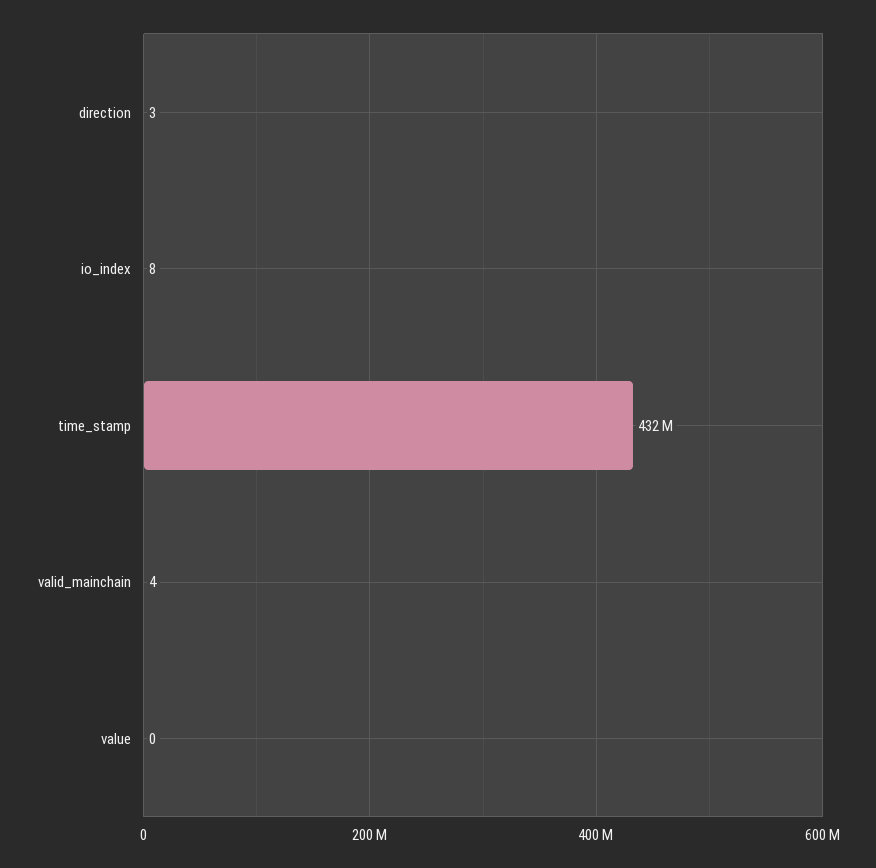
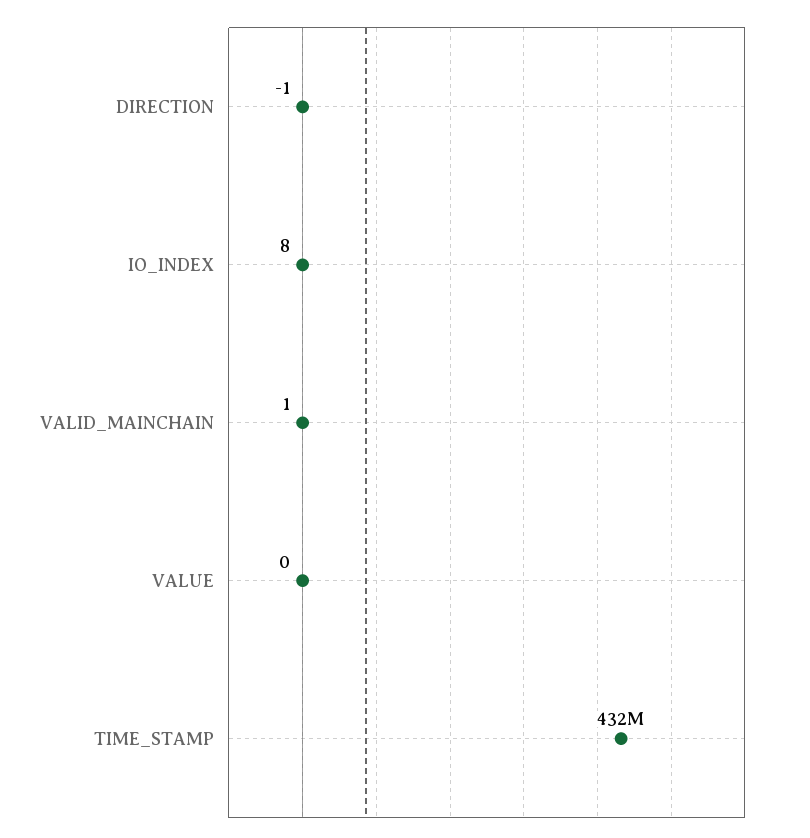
direction: 3 -> -1
valid_mainchain: 4 -> 1

